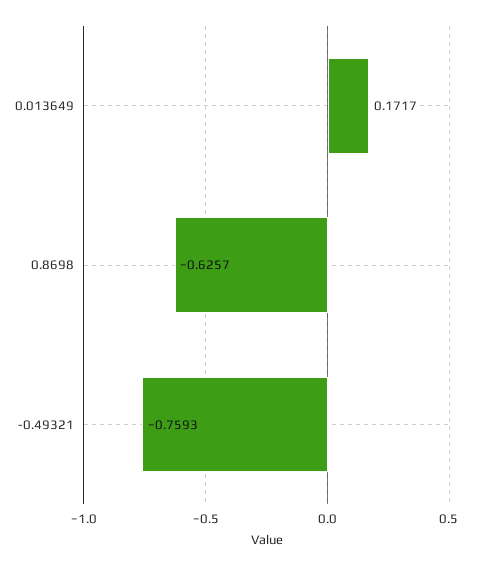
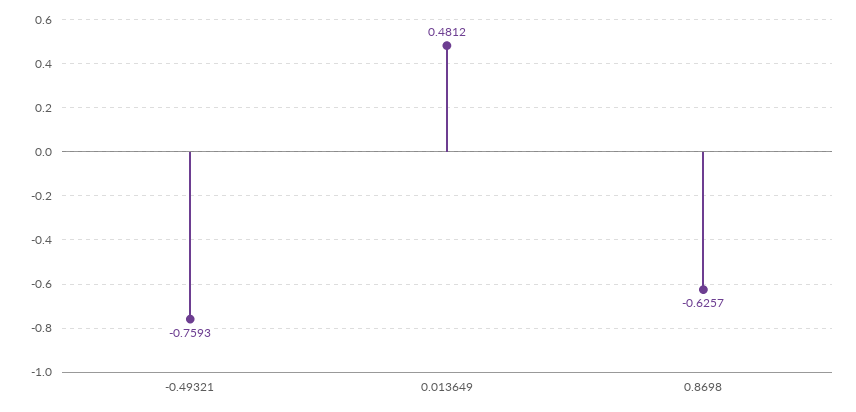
0.013649: 0.1717 -> 0.4812

